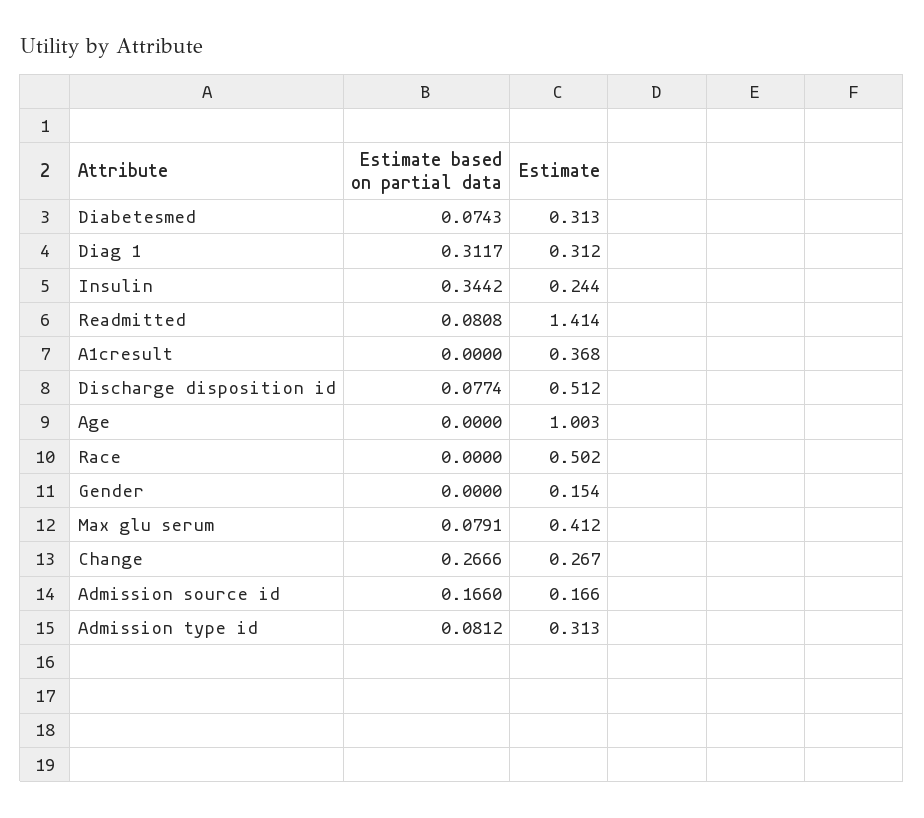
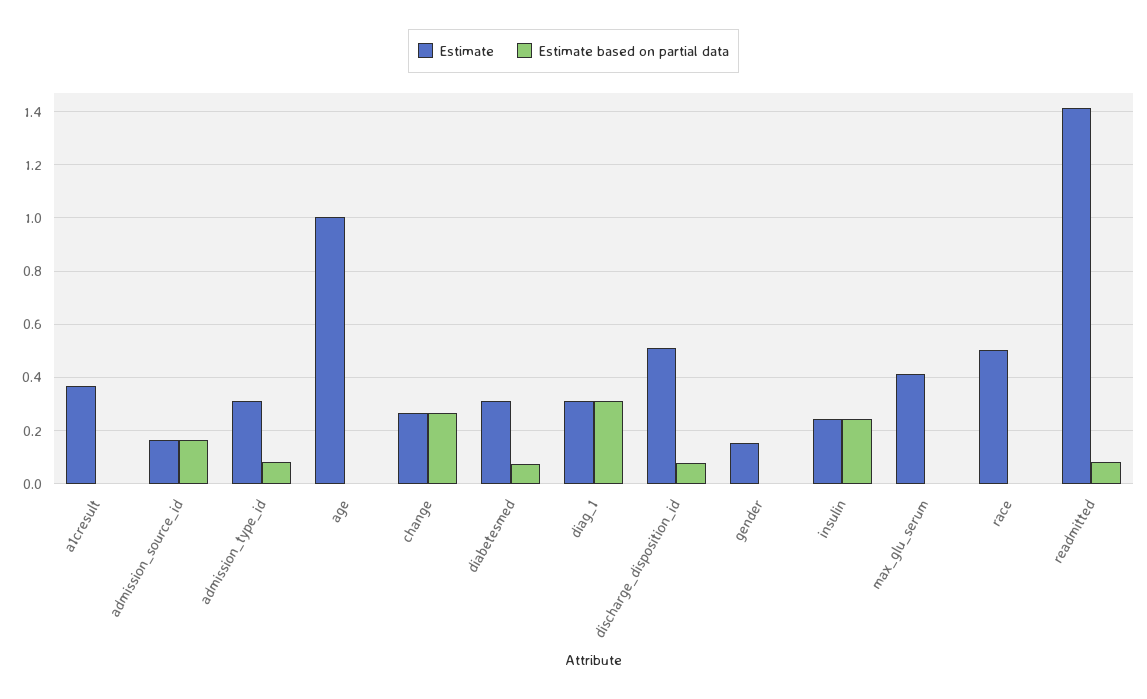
Estimate based on partial data, Insulin: 0.3442 -> 0.25
Estimate based on partial data, Max glu serum: 0.0791 -> 0

